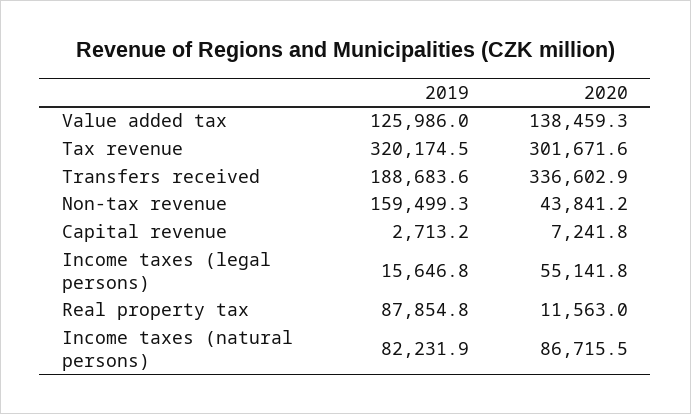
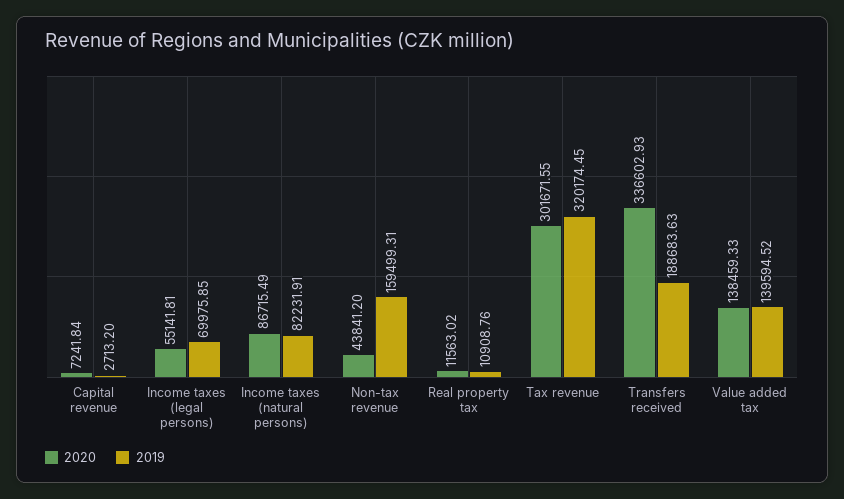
2019, Value added tax: 125986 -> 139594.52
2019, Income taxes (legal persons): 15646.8 -> 69975.85
2019, Real property tax: 87854.8 -> 10908.76

